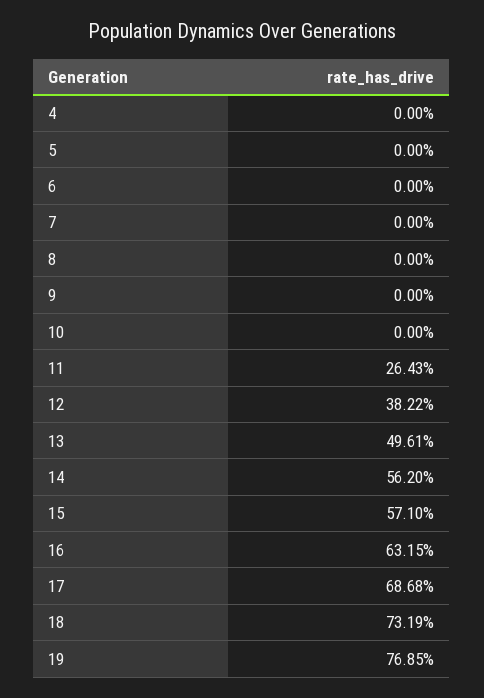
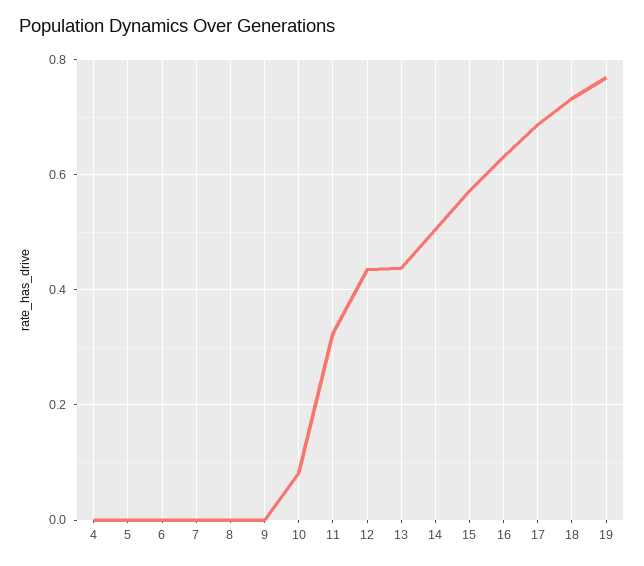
10: 0 -> 0.08
11: 0.2643 -> 0.32
12: 0.3822 -> 0.44
13: 0.4961 -> 0.44
14: 0.562 -> 0.5

